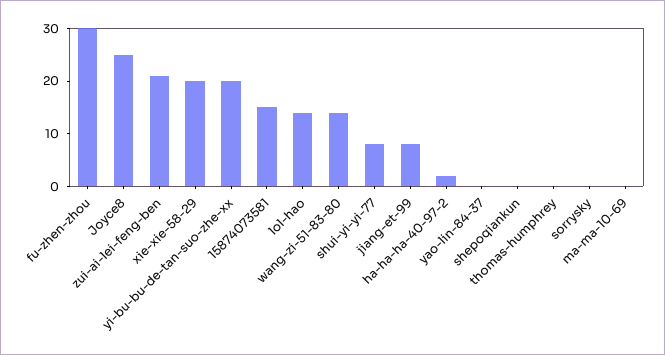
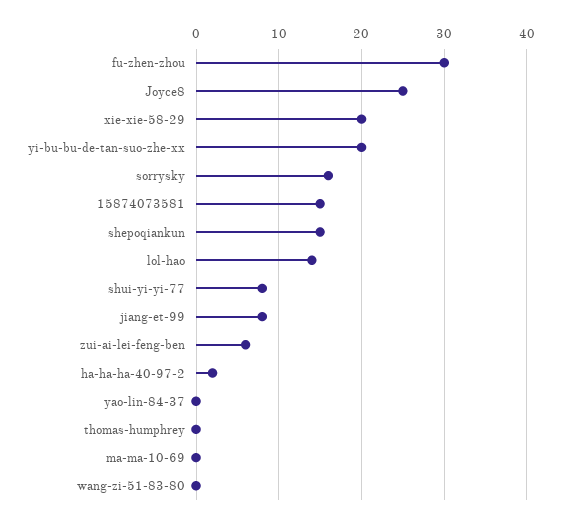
zui-ai-lei-feng-ben: 20 -> 6
wang-zi-51-83-80: 15 -> 0
shepoqiankun: 0 -> 15
sorrysky: 0 -> 16

